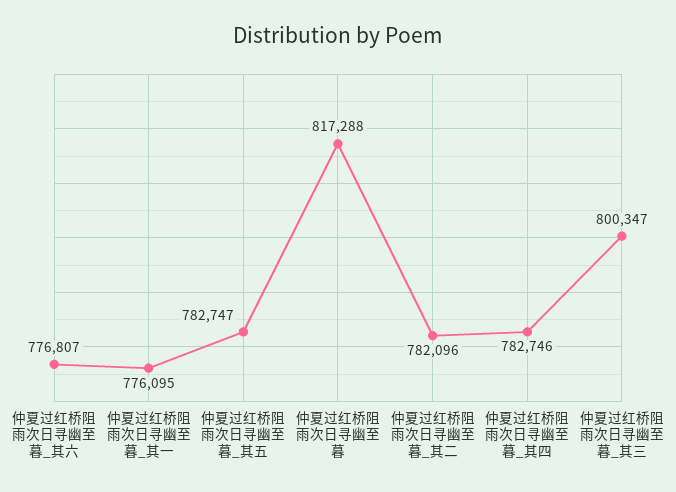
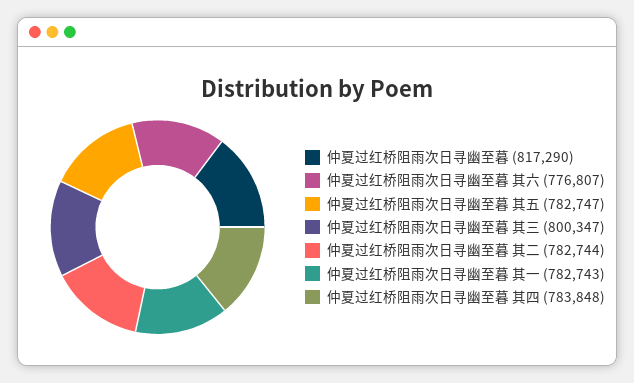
仲夏过红桥阻雨次日寻幽至暮_其一: 776095 -> 782743
仲夏过红桥阻雨次日寻幽至暮: 817288 -> 817290
仲夏过红桥阻雨次日寻幽至暮_其二: 782096 -> 782744
仲夏过红桥阻雨次日寻幽至暮_其四: 782746 -> 783848

